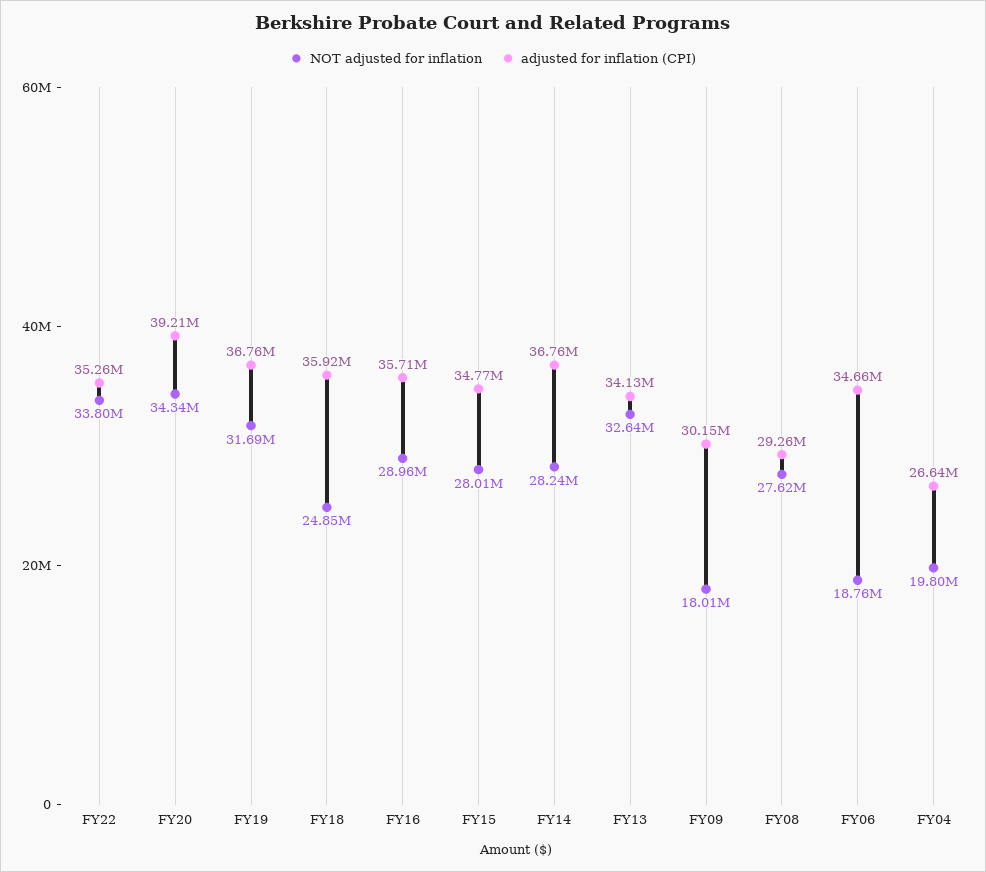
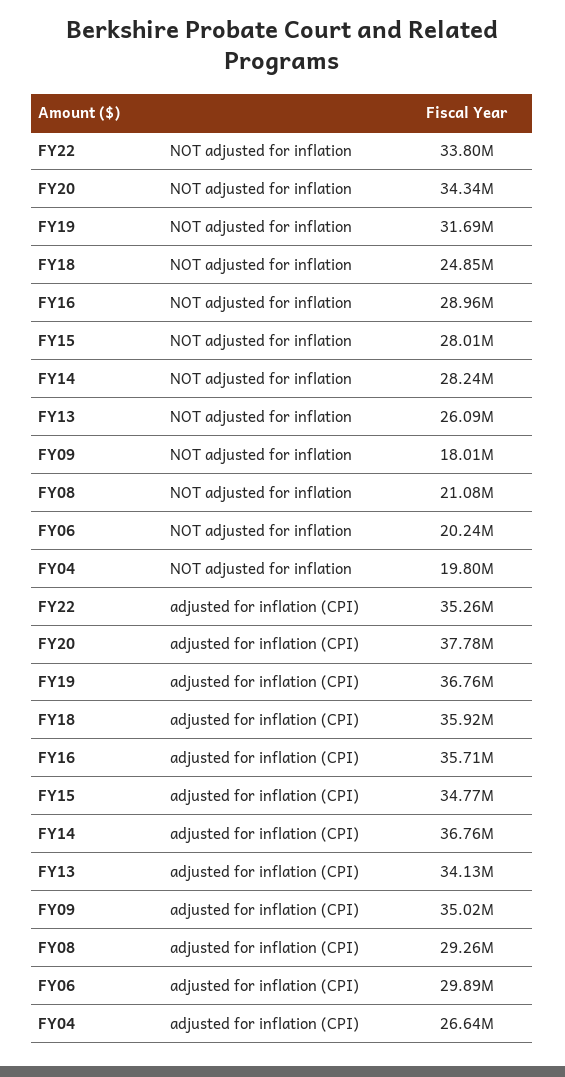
adjusted for inflation (CPI), FY20: 39210000 -> 37780000
NOT adjusted for inflation, FY13: 32640000 -> 26090000
adjusted for inflation (CPI), FY09: 30150000 -> 35020000
NOT adjusted for inflation, FY08: 27620000 -> 21080000
NOT adjusted for inflation, FY06: 18760000 -> 20240000
adjusted for inflation (CPI), FY06: 34660000 -> 29890000

